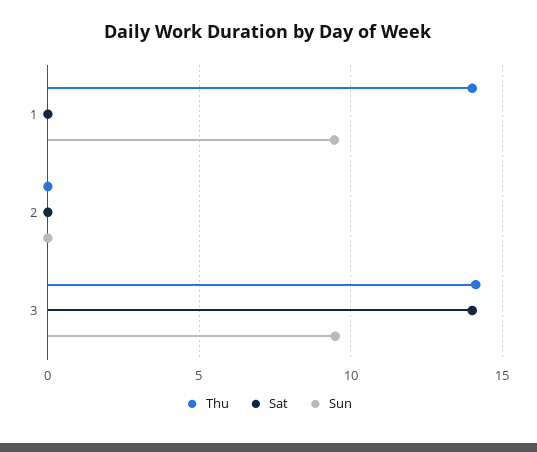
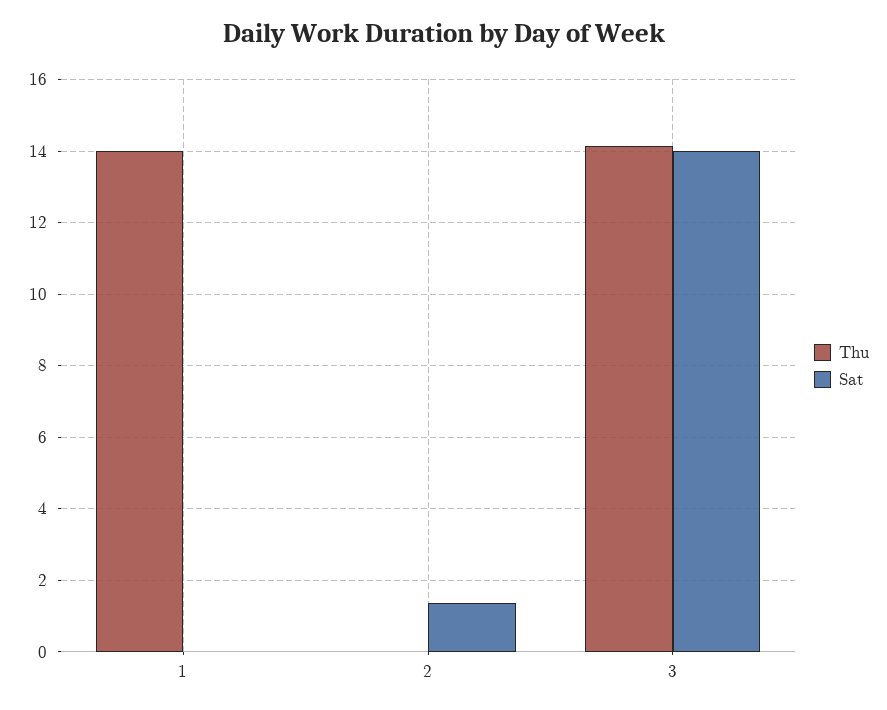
Sun, 1: 9.5 -> none
Sat, 2: 0 -> 1.4
Sun, 2: 0 -> none
Sun, 3: 9.5 -> none

